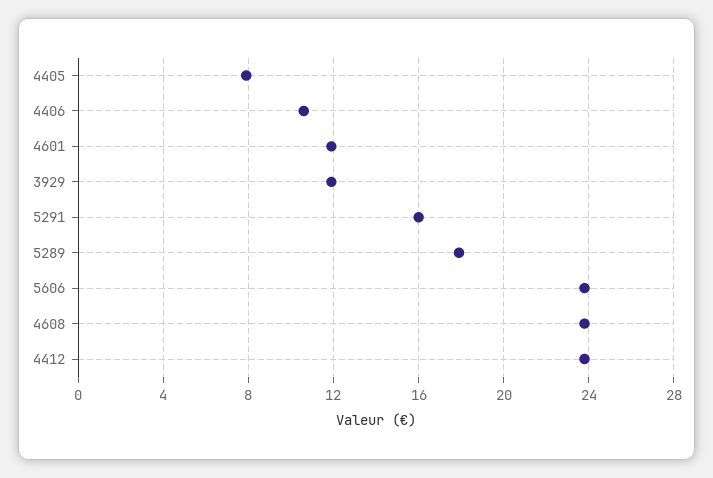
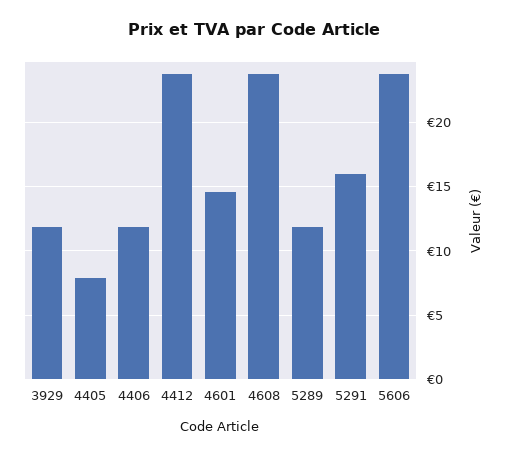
4406: 10.5 -> 12
4601: 12 -> 14.5
5289: 18 -> 12

